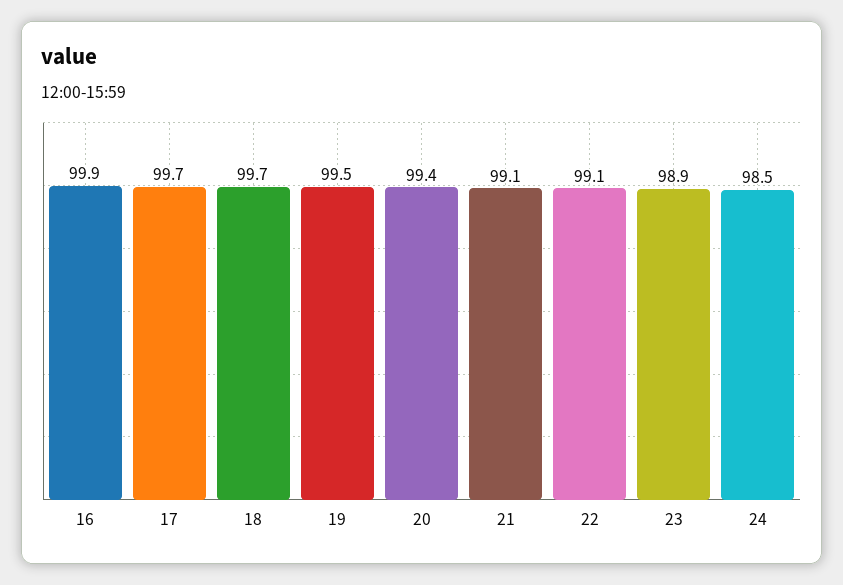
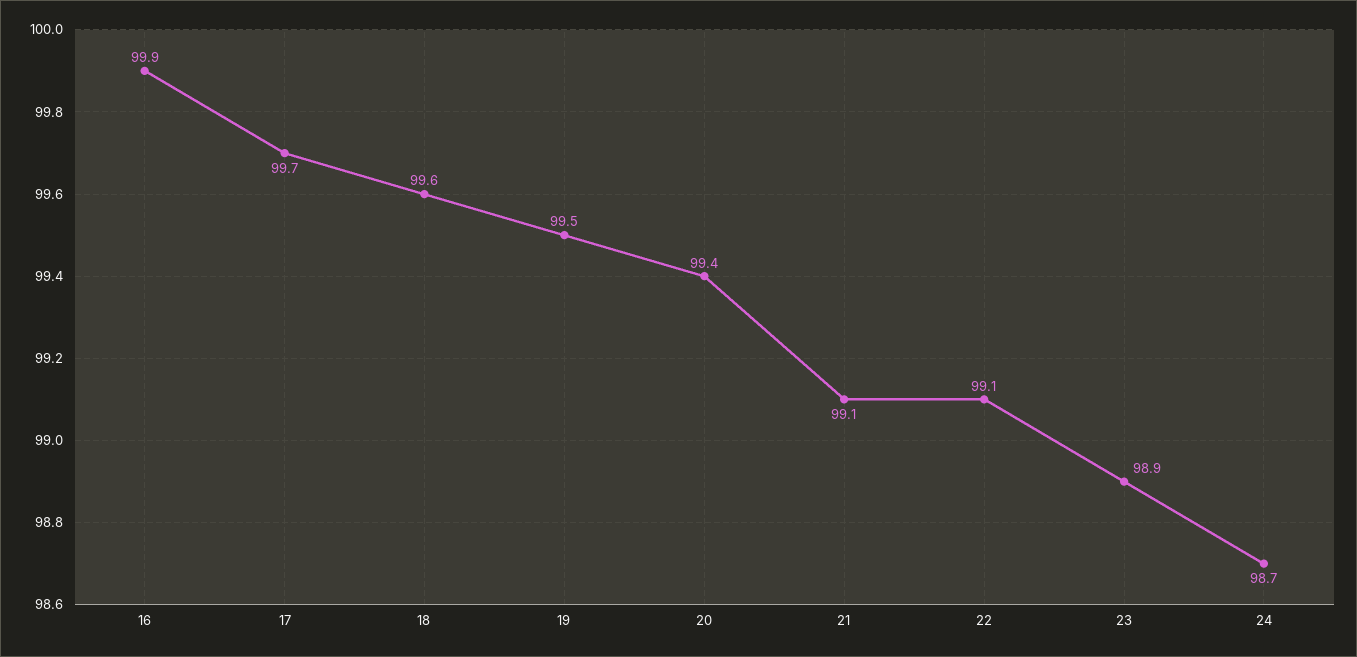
18: 99.7 -> 99.6
24: 98.5 -> 98.7

